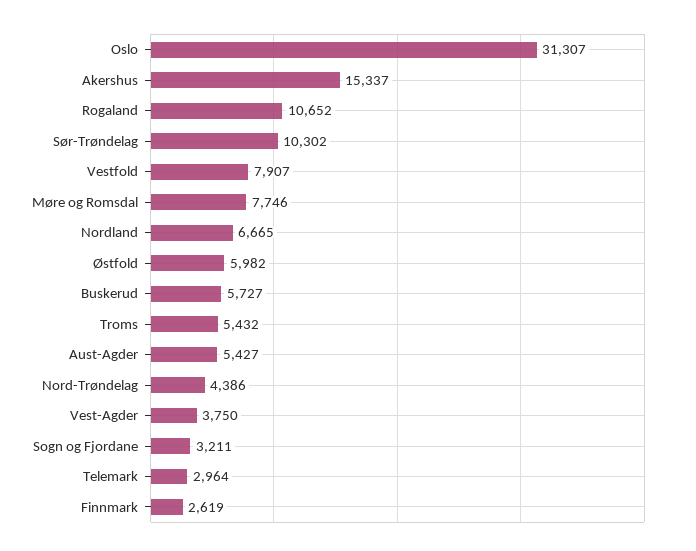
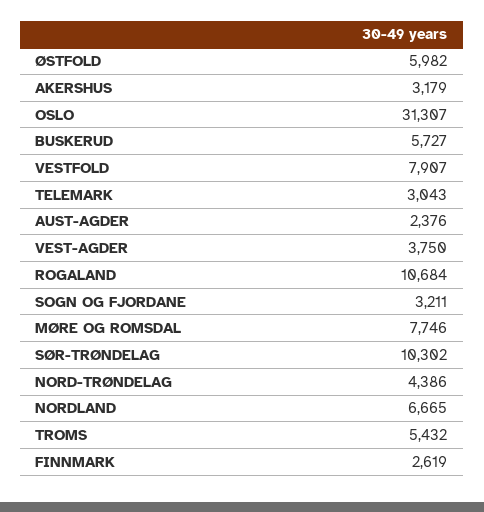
Akershus: 15337 -> 3179
Rogaland: 10652 -> 10684
Aust-Agder: 5427 -> 2376
Telemark: 2964 -> 3043

